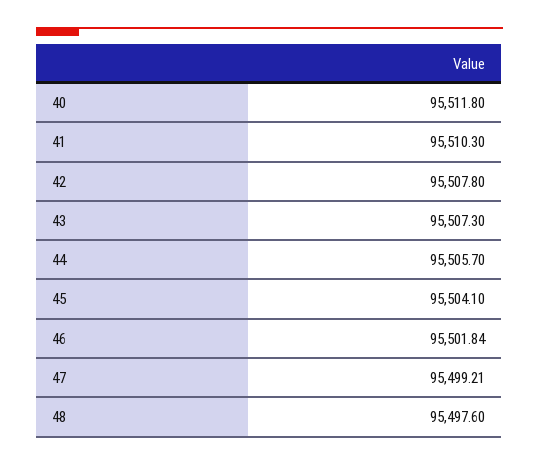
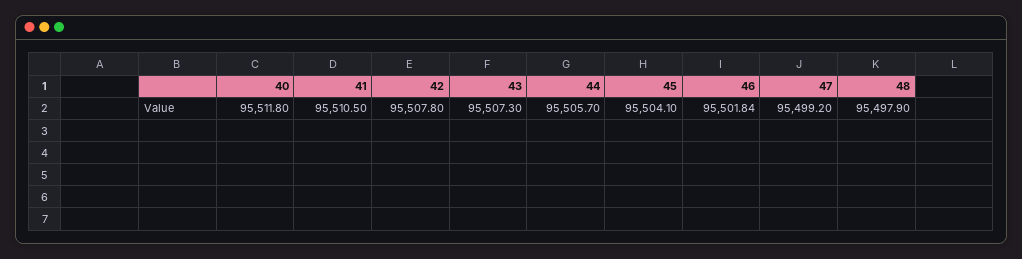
41: 95510.3 -> 95510.5
47: 95499.21 -> 95499.2
48: 95497.6 -> 95497.9

